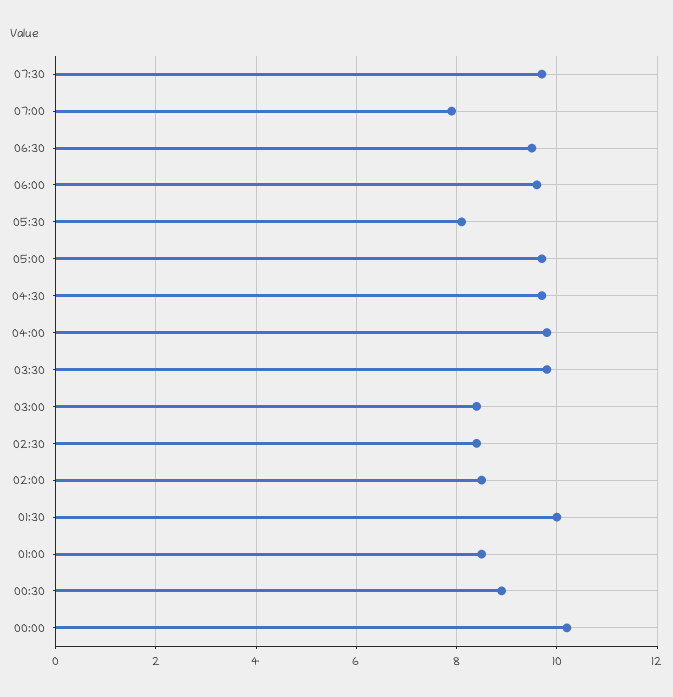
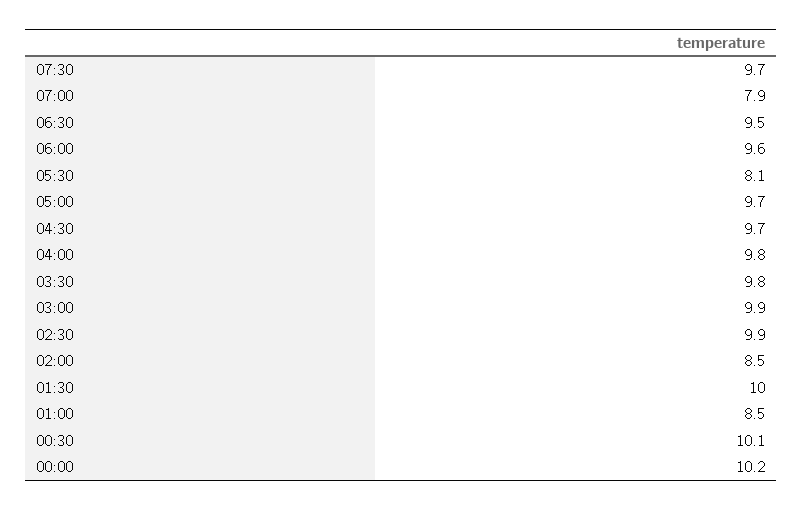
03:00: 8.5 -> 9.9
02:30: 8.5 -> 9.9
00:30: 9 -> 10.1

